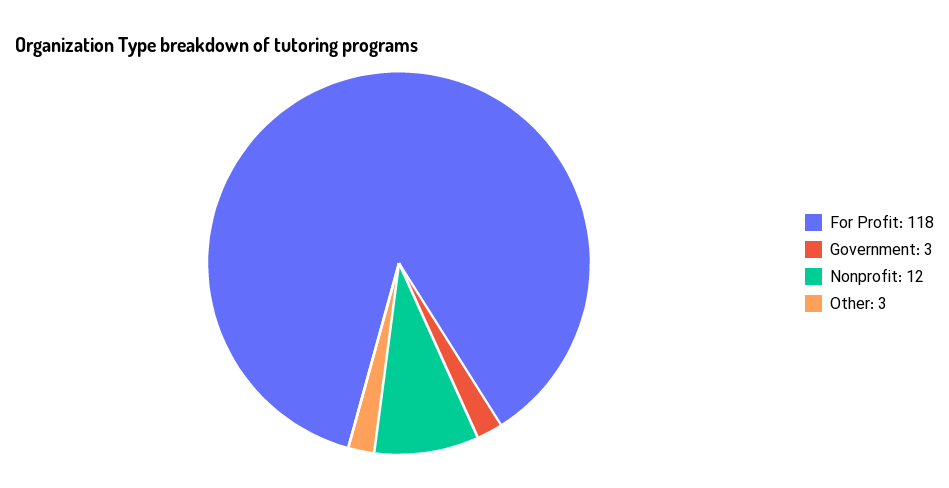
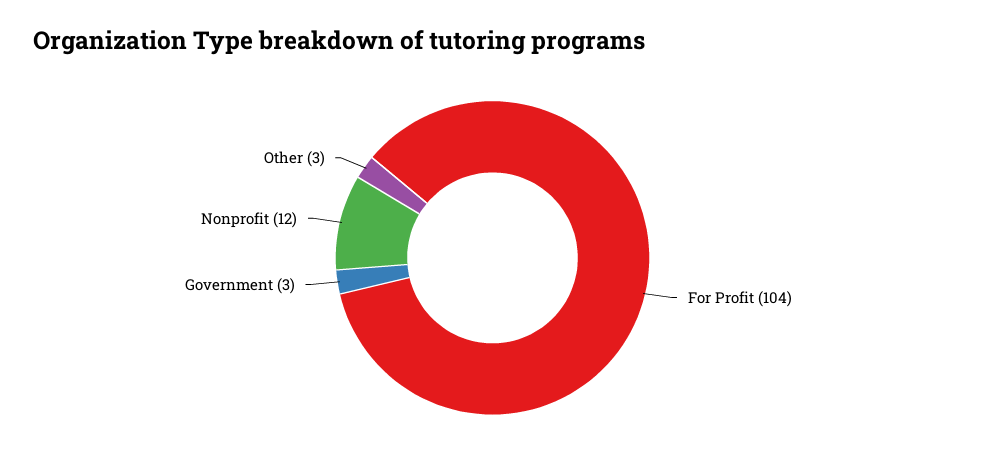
For Profit: 118 -> 104

